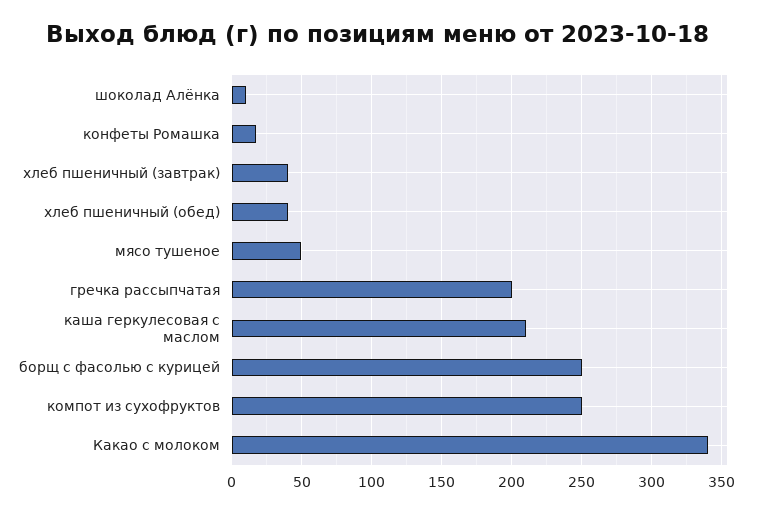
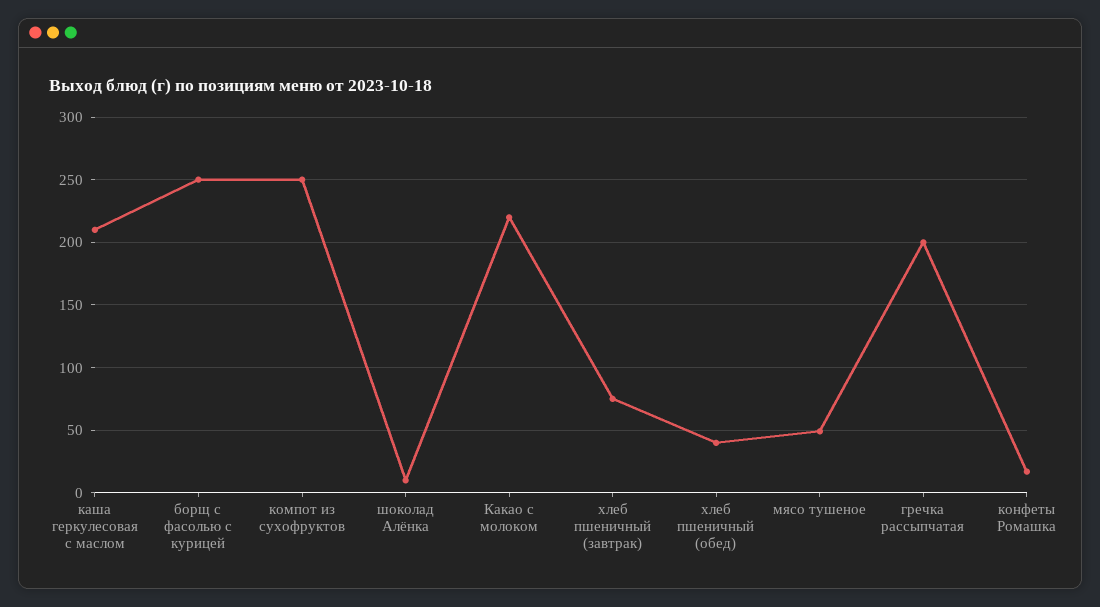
хлеб пшеничный (завтрак): 40 -> 75
Какао с молоком: 340 -> 220

